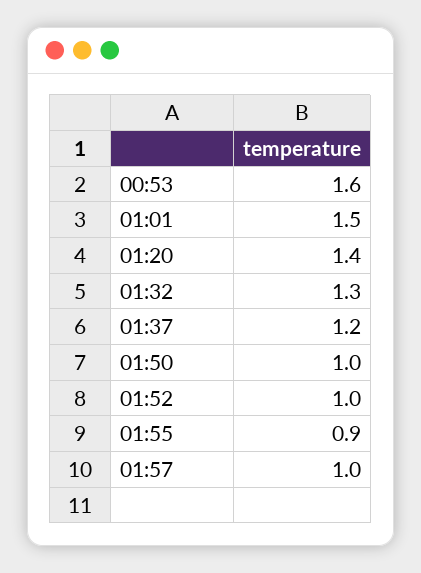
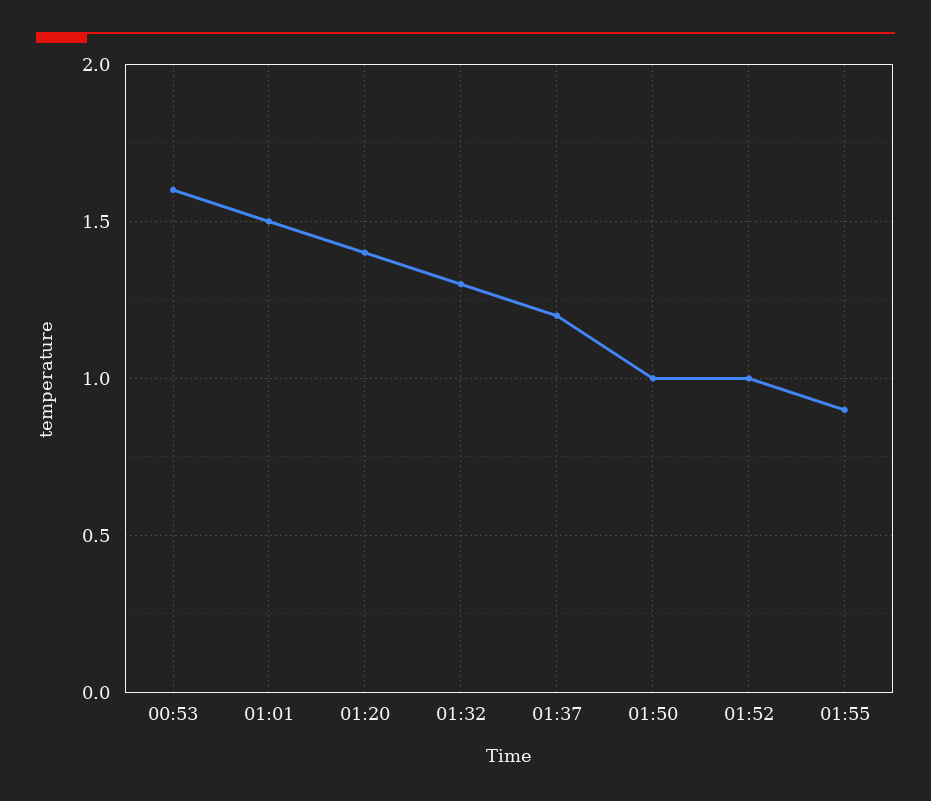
01:57: 1 -> none

